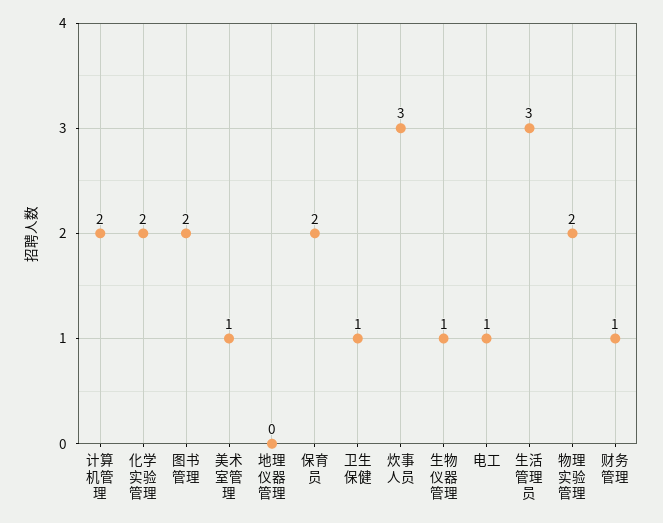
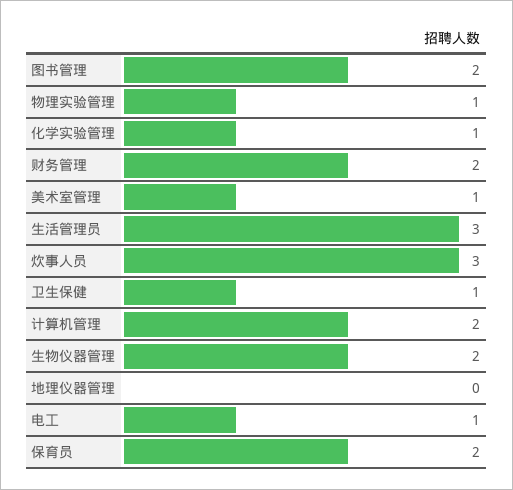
化学实验管理: 2 -> 1
生物仪器管理: 1 -> 2
物理实验管理: 2 -> 1
财务管理: 1 -> 2

